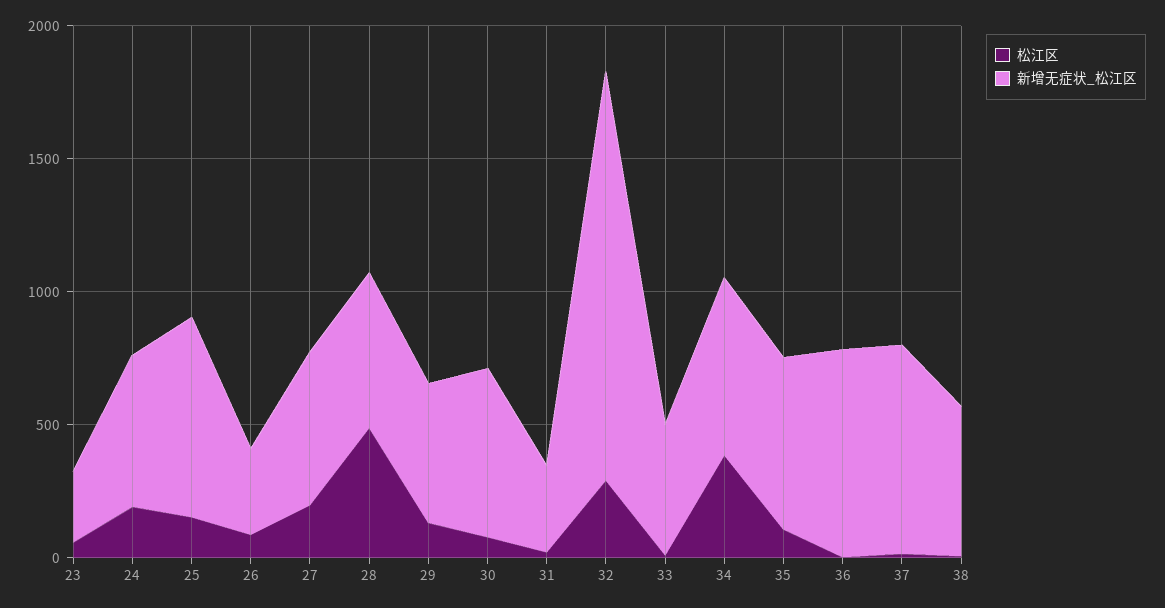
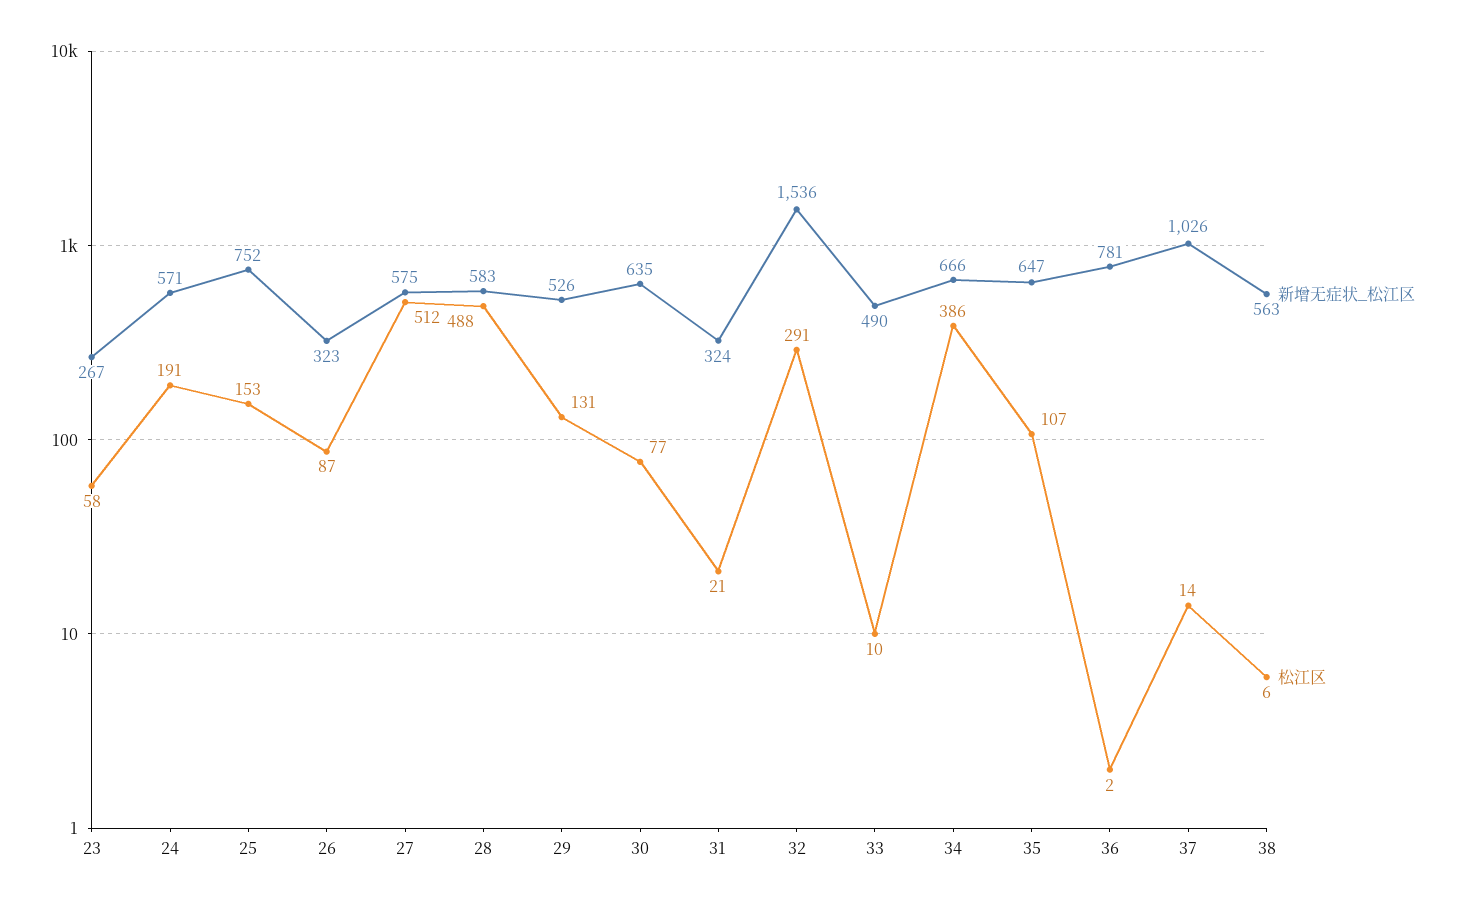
松江区, 27: 200 -> 512
新增无症状_松江区, 37: 800 -> 1026

